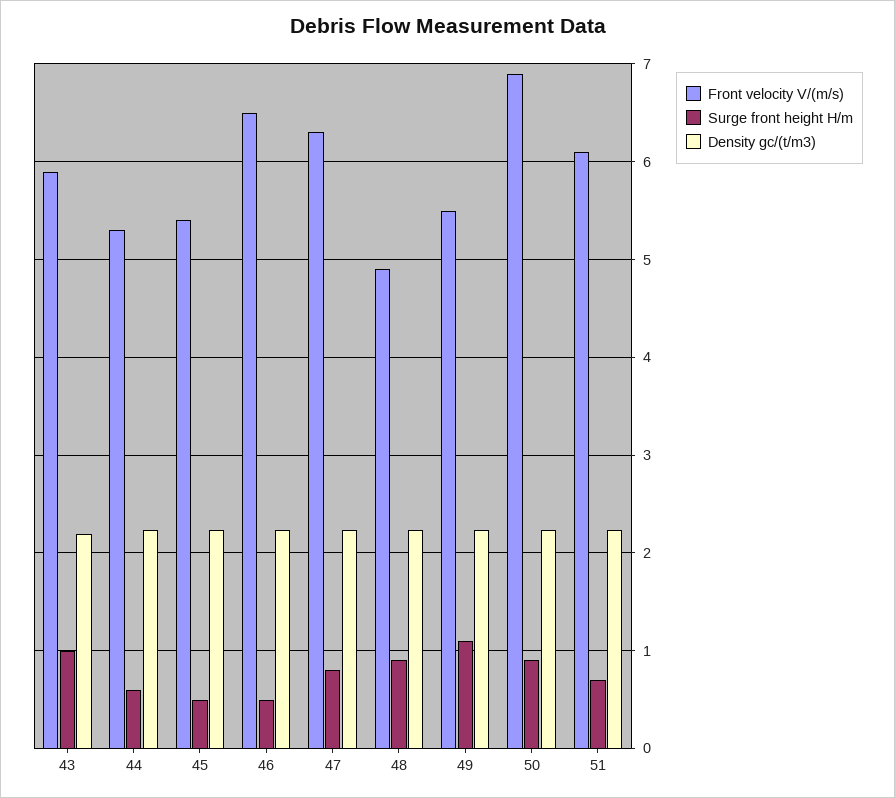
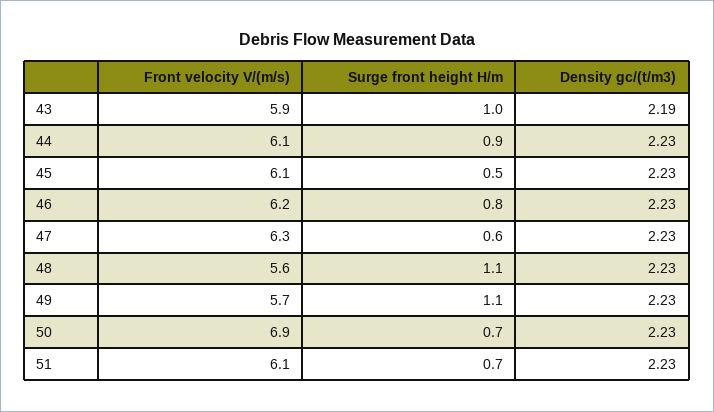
Front velocity V/(m/s), 44: 5.3 -> 6.1
Surge front height H/m, 44: 0.6 -> 0.9
Front velocity V/(m/s), 45: 5.4 -> 6.1
Front velocity V/(m/s), 46: 6.5 -> 6.2
Surge front height H/m, 46: 0.5 -> 0.8
Surge front height H/m, 47: 0.8 -> 0.6
Front velocity V/(m/s), 48: 4.9 -> 5.6
Surge front height H/m, 48: 0.9 -> 1.1
Front velocity V/(m/s), 49: 5.5 -> 5.7
Surge front height H/m, 50: 0.9 -> 0.7

